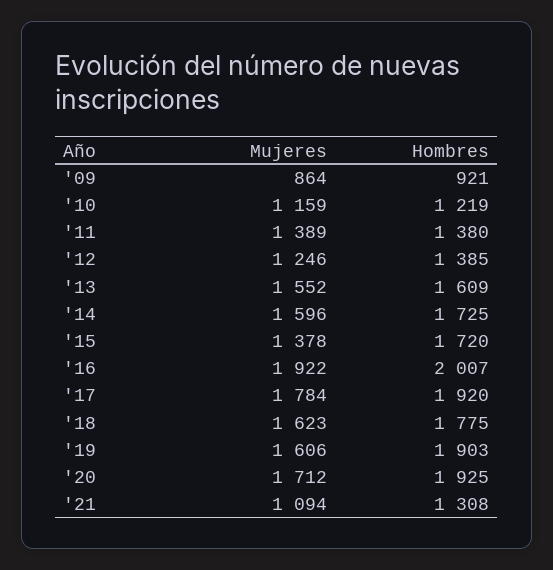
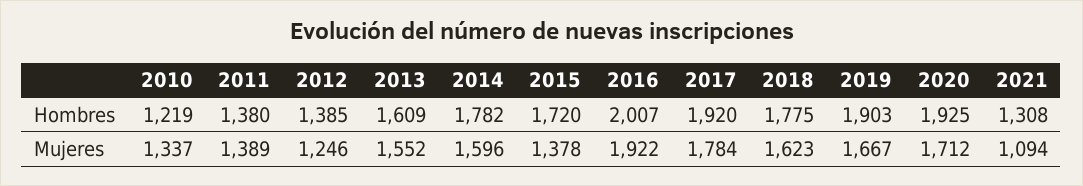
Mujeres, '09: 864 -> none
Hombres, '09: 921 -> none
Mujeres, '10: 1159 -> 1337
Hombres, '14: 1725 -> 1782
Mujeres, '19: 1606 -> 1667

